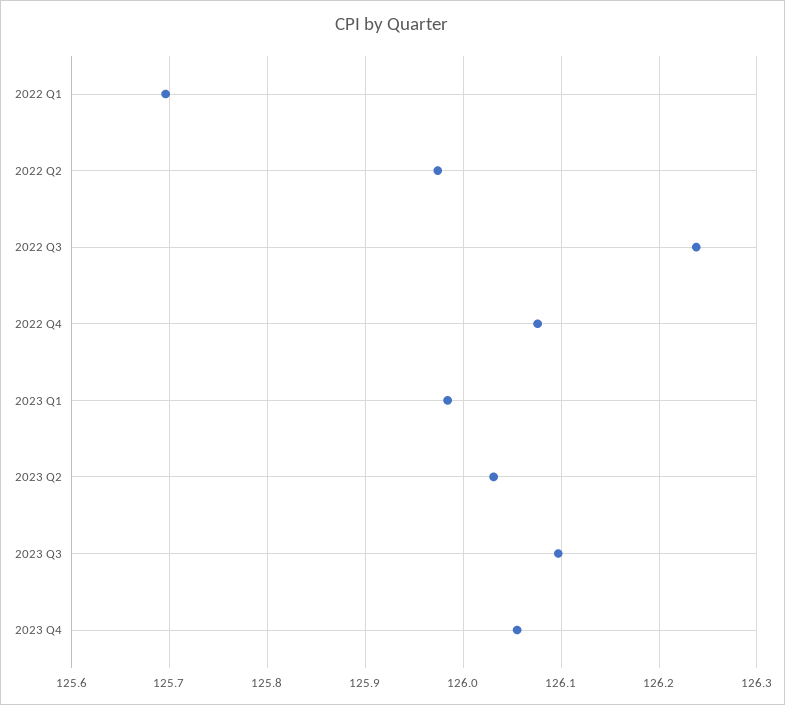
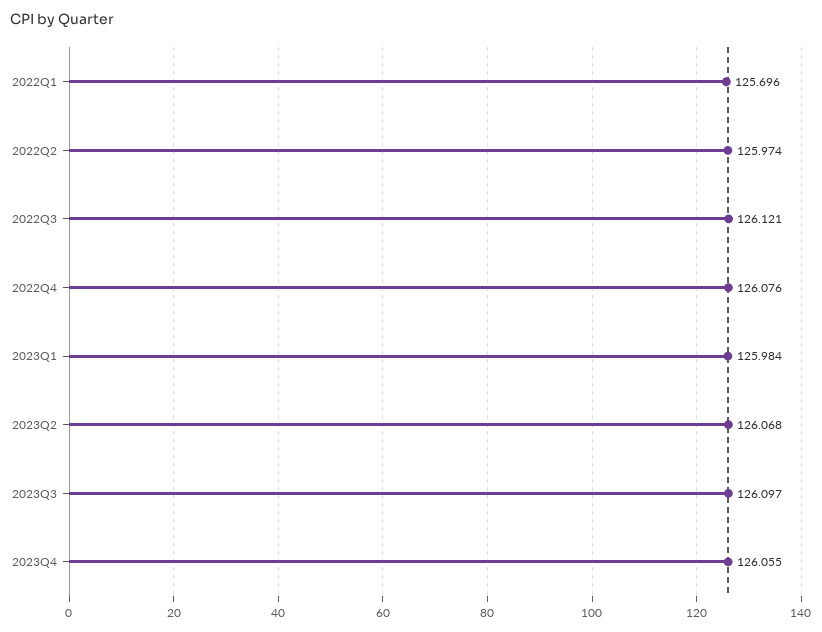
2022 Q3: 126.24 -> 126.121
2023 Q2: 126.03 -> 126.068

